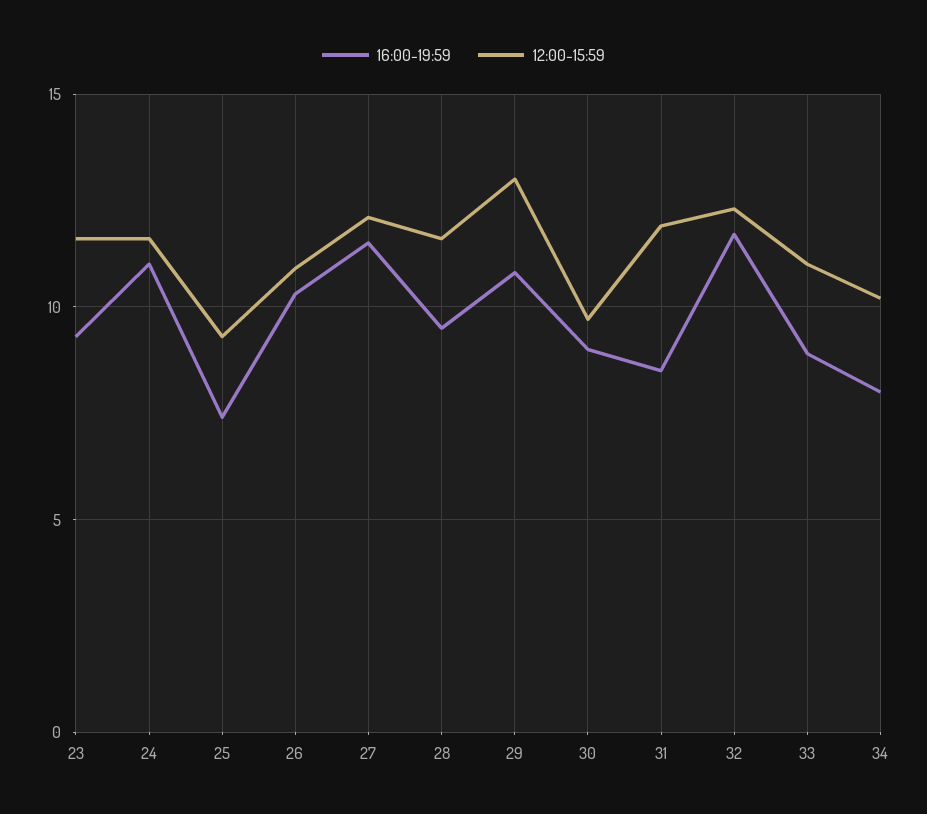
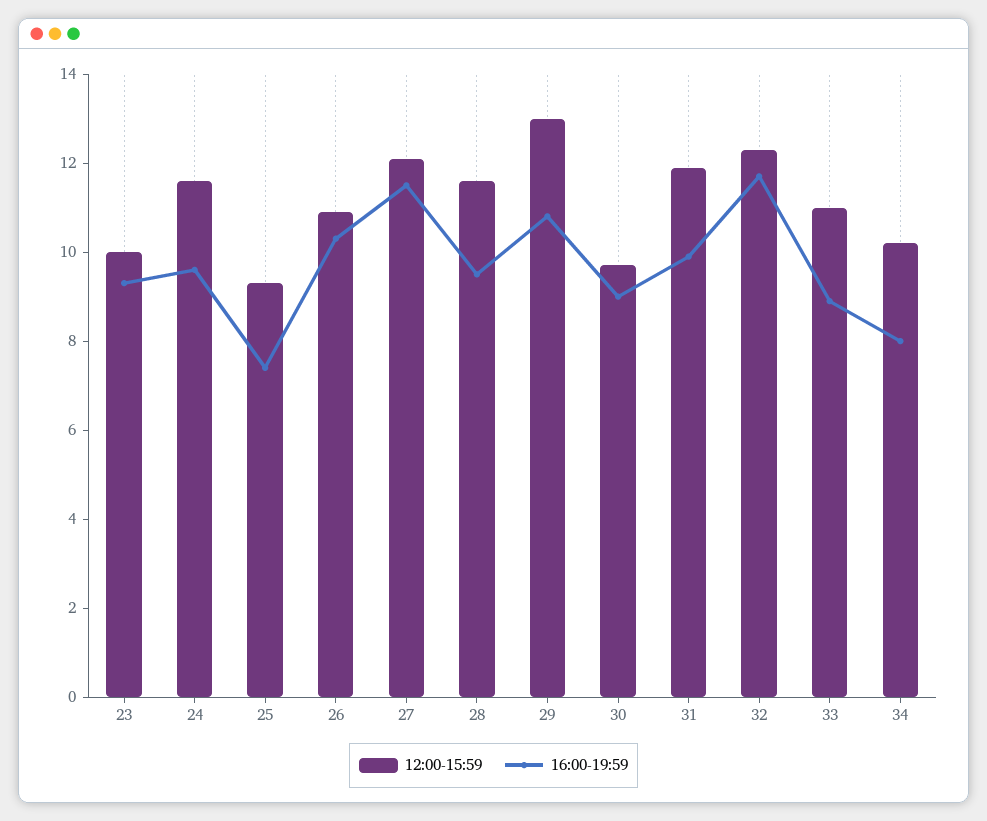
12:00-15:59, 23: 11.5 -> 10
16:00-19:59, 24: 11 -> 9.5
16:00-19:59, 31: 8.5 -> 10

